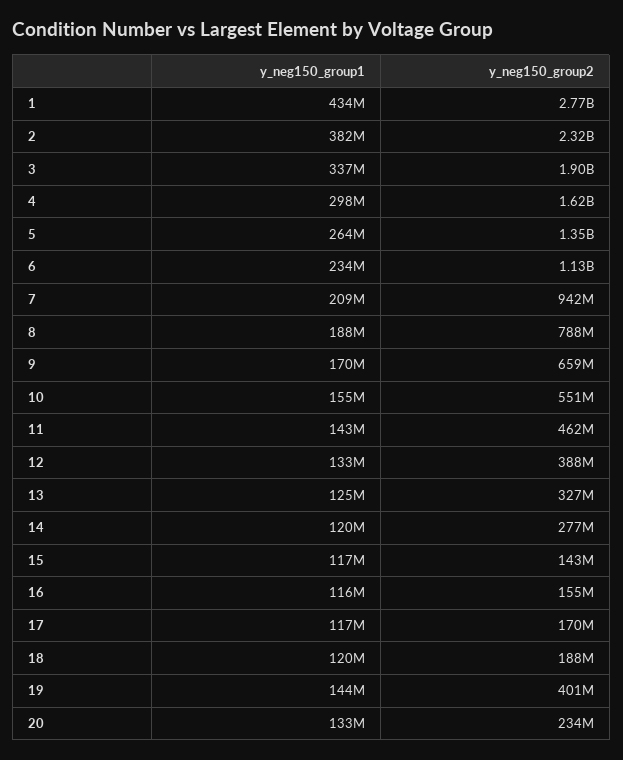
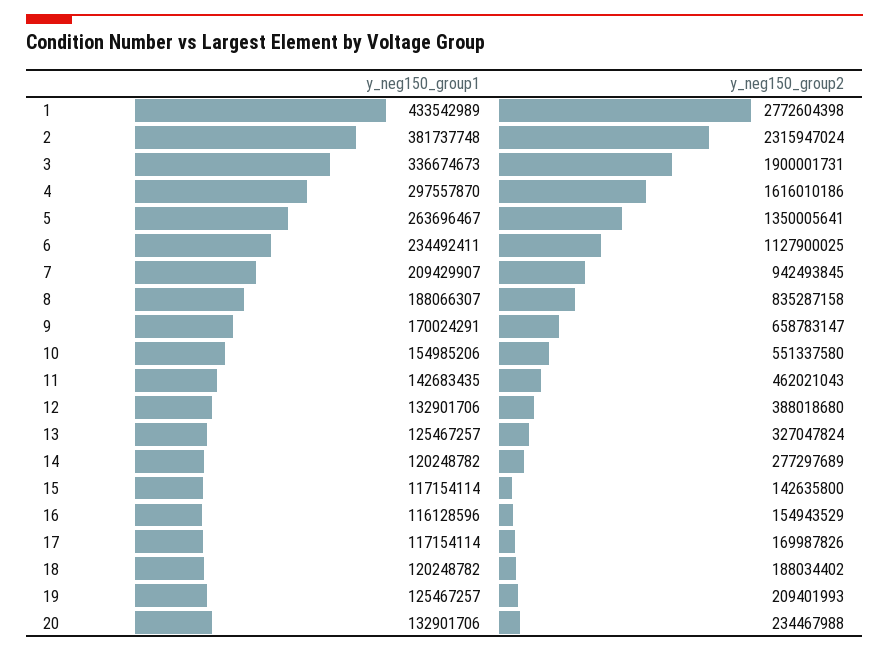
y_neg150_group2, 8: 788000000 -> 835287158
y_neg150_group1, 19: 144000000 -> 125467257
y_neg150_group2, 19: 401000000 -> 209401993

